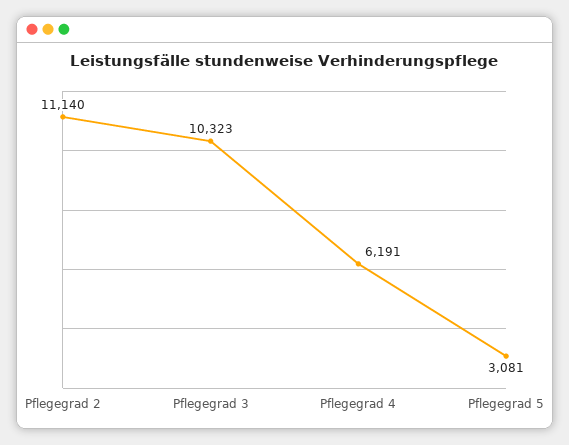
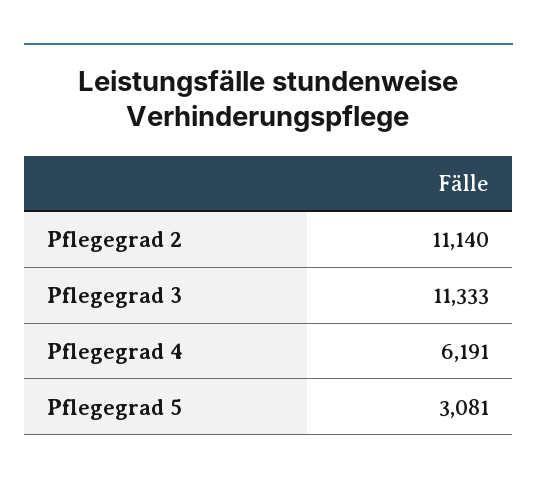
Pflegegrad 3: 10323 -> 11333

